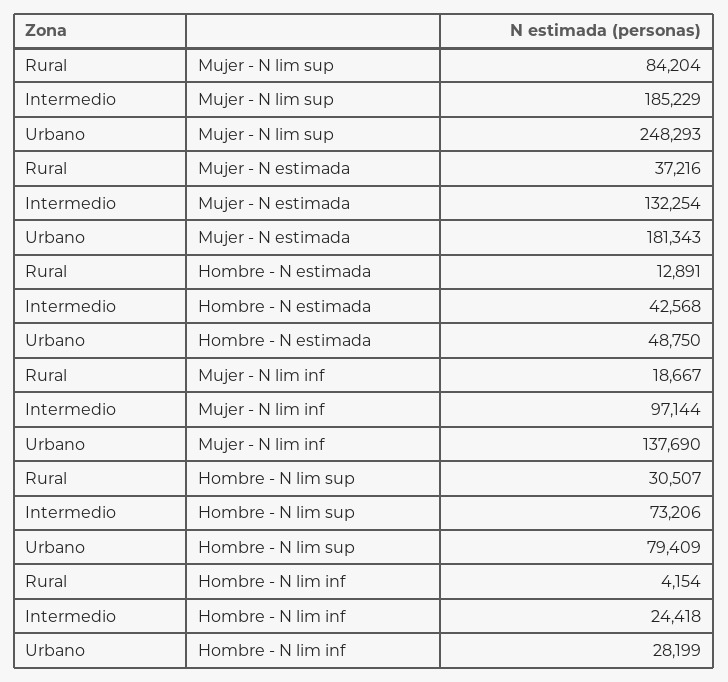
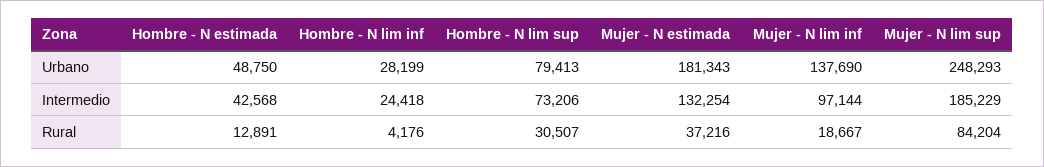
Urbano, Hombre - N lim sup: 79409 -> 79413
Rural, Hombre - N lim inf: 4154 -> 4176

